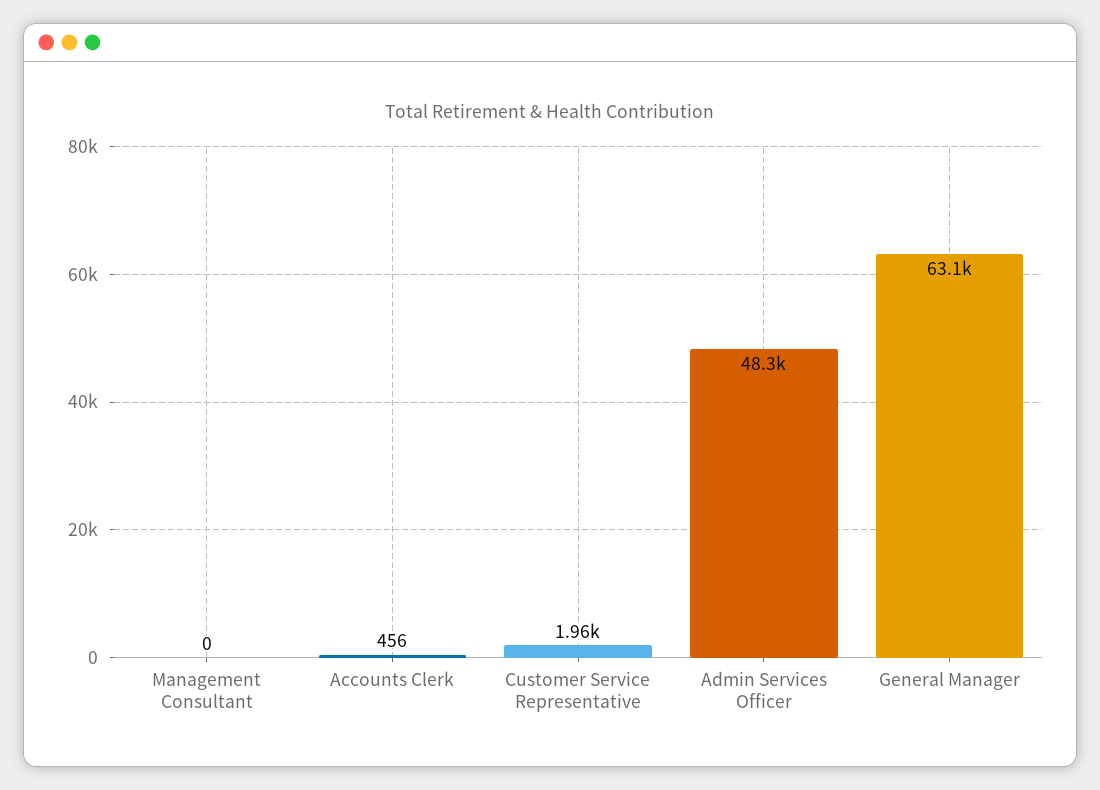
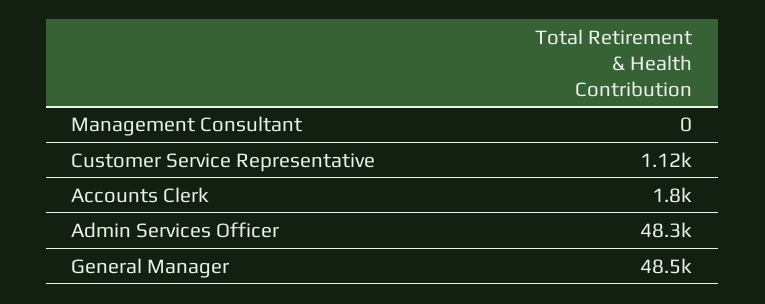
Accounts Clerk: 456 -> 1800
Customer Service Representative: 1960 -> 1120
General Manager: 63100 -> 48500

